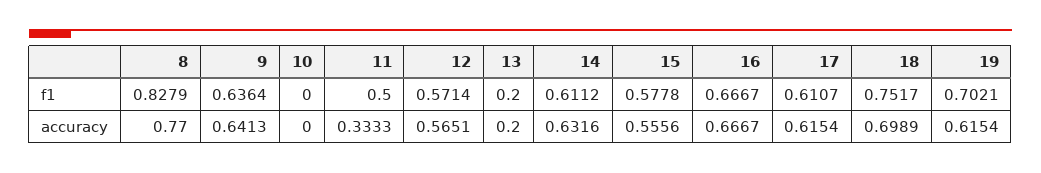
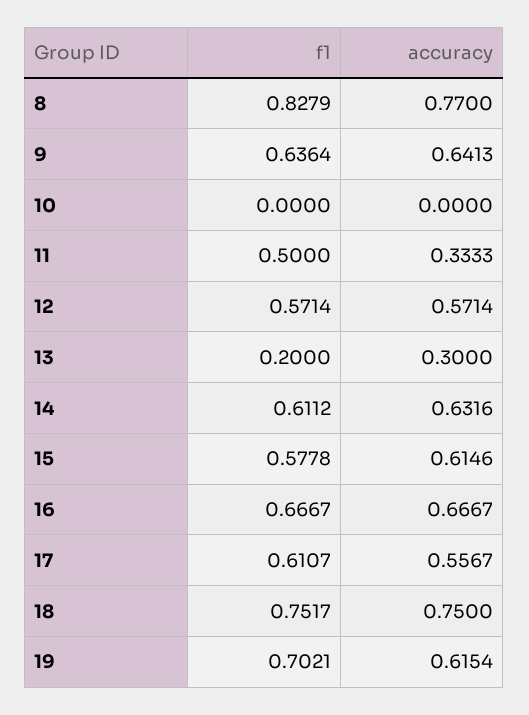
12, accuracy: 0.5651 -> 0.5714
13, accuracy: 0.2 -> 0.3
15, accuracy: 0.5556 -> 0.6146
17, accuracy: 0.6154 -> 0.5567
18, accuracy: 0.6989 -> 0.75

